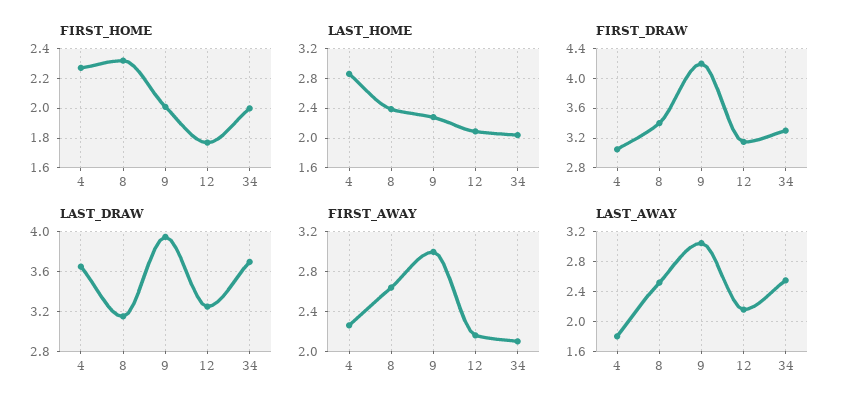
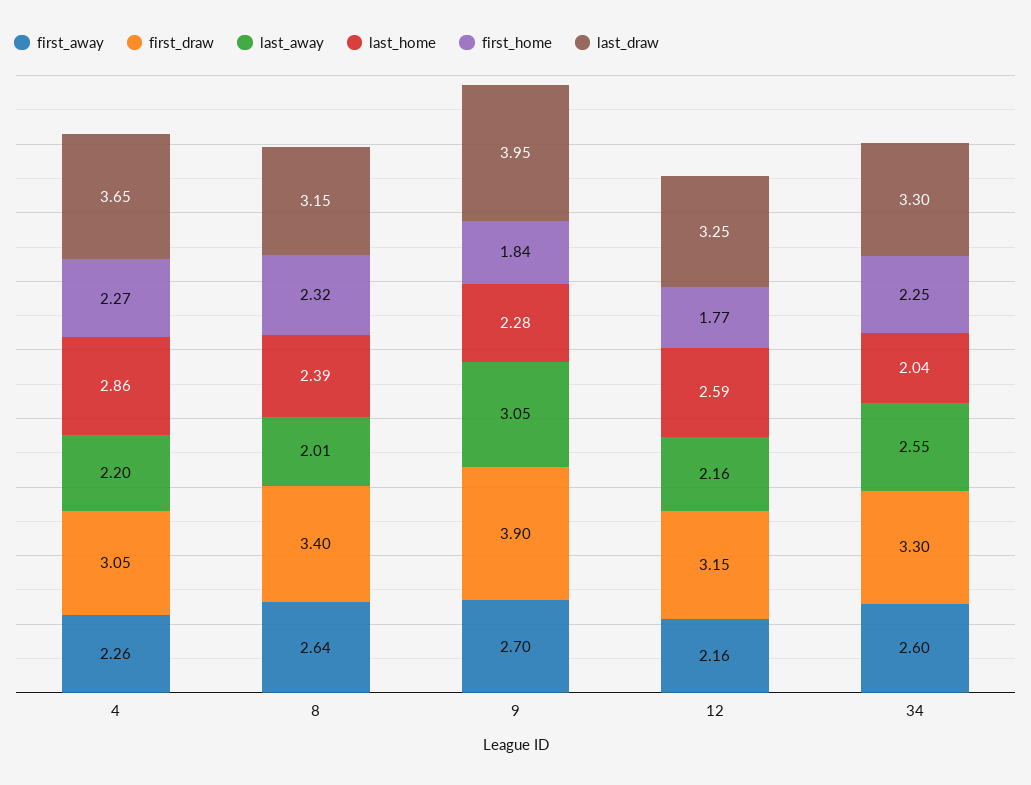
FIRST_HOME, 9: 2 -> 1.84
FIRST_HOME, 34: 2 -> 2.25
LAST_HOME, 12: 2.1 -> 2.59
FIRST_DRAW, 9: 4.2 -> 3.9
LAST_DRAW, 34: 3.7 -> 3.3
FIRST_AWAY, 9: 3 -> 2.7
FIRST_AWAY, 34: 2.1 -> 2.6
LAST_AWAY, 4: 1.8 -> 2.2
LAST_AWAY, 8: 2.5 -> 2.01

